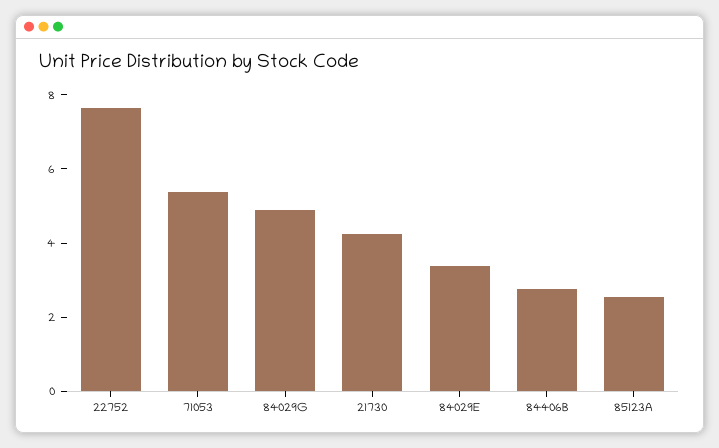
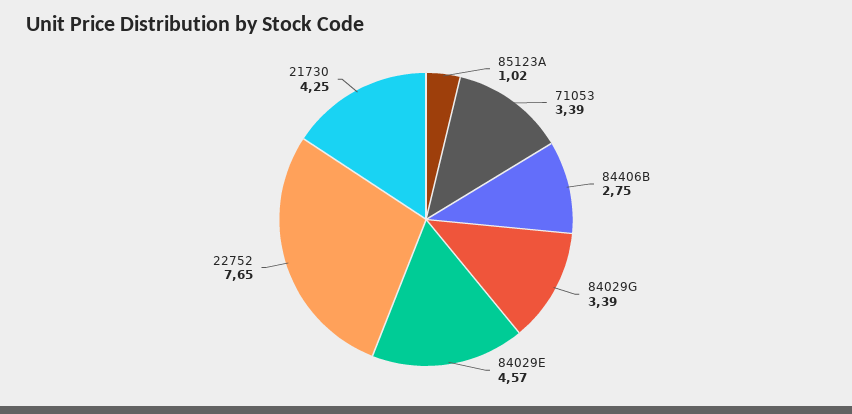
71053: 5.5 -> 3.39
84029G: 5 -> 3.39
84029E: 3.5 -> 4.57
85123A: 2.5 -> 1.02

